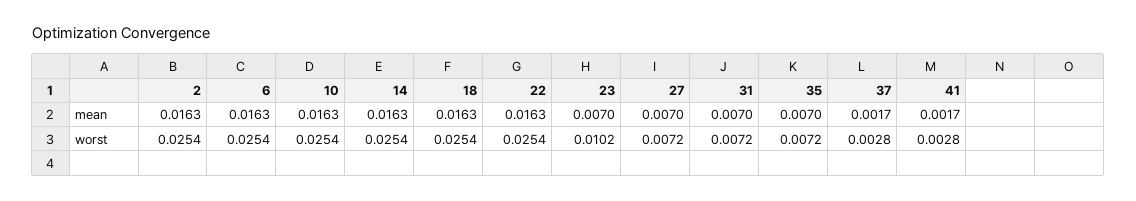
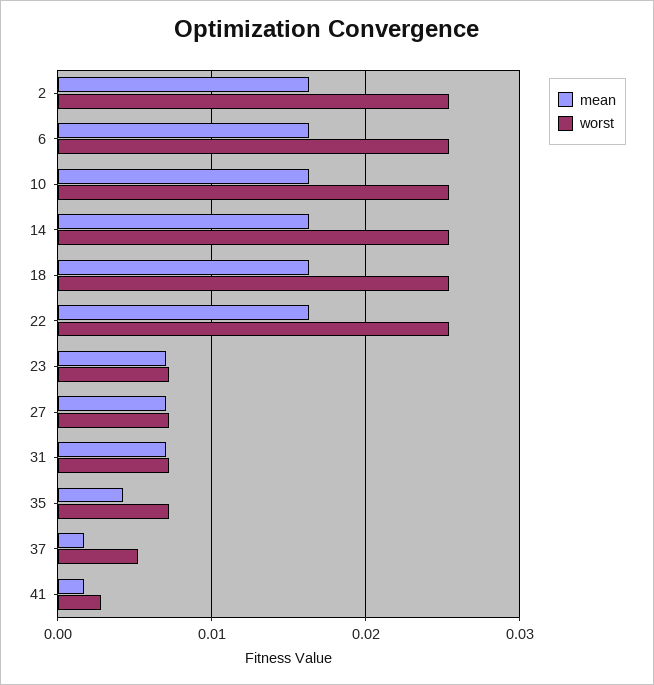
mean, 35: 0.007 -> 0.004
worst, 23: 0.0102 -> 0.007
worst, 37: 0.0028 -> 0.005

